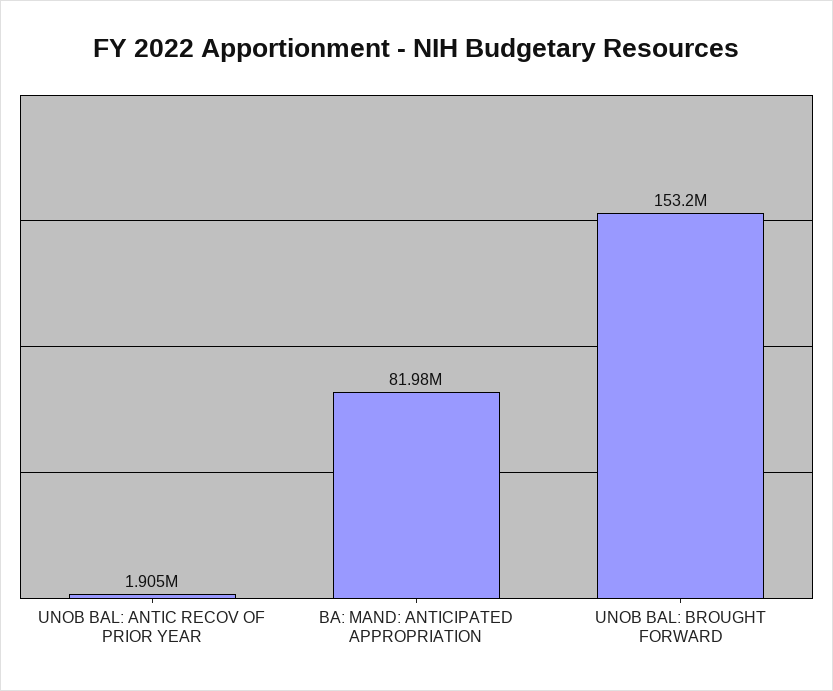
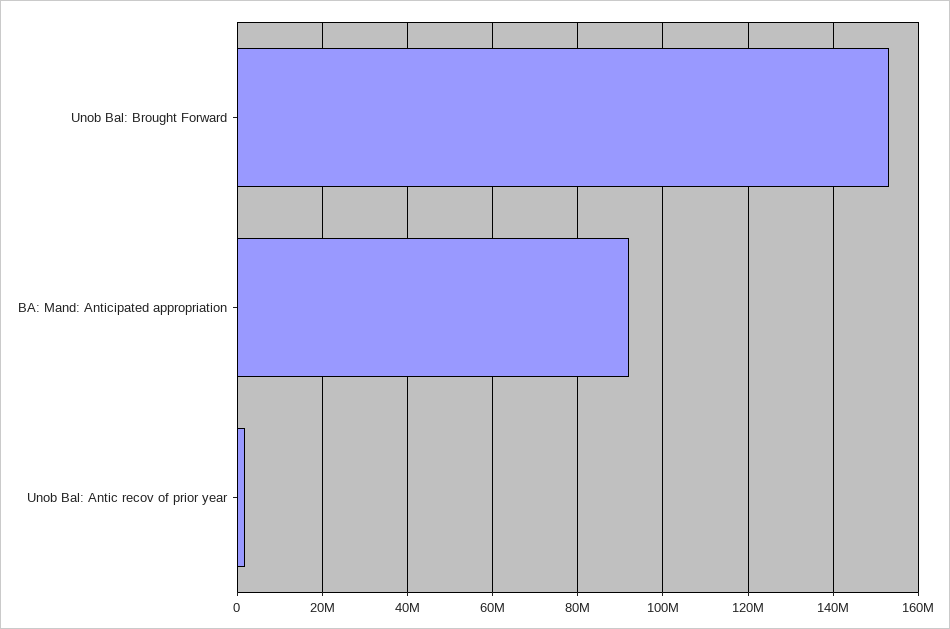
BA: MAND: ANTICIPATED APPROPRIATION: 81980000 -> 92000000

